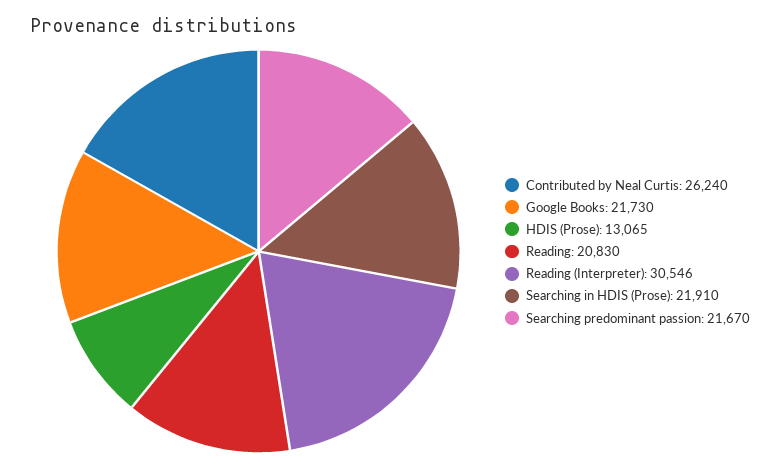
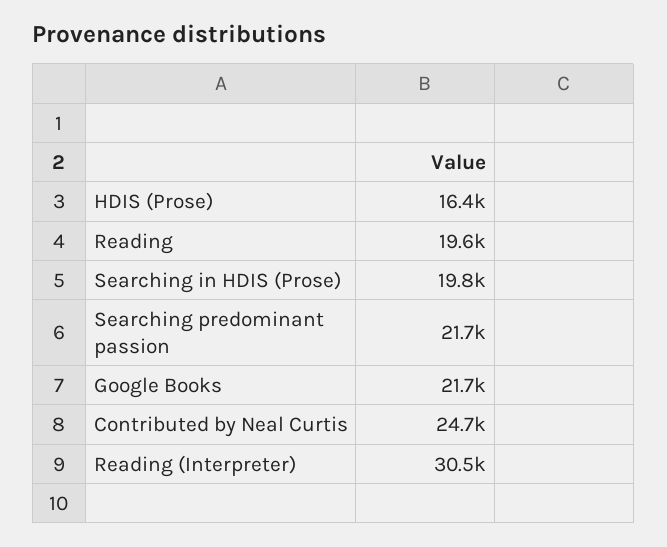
Contributed by Neal Curtis: 26240 -> 24700
HDIS (Prose): 13065 -> 16400
Reading: 20830 -> 19600
Searching in HDIS (Prose): 21910 -> 19800

